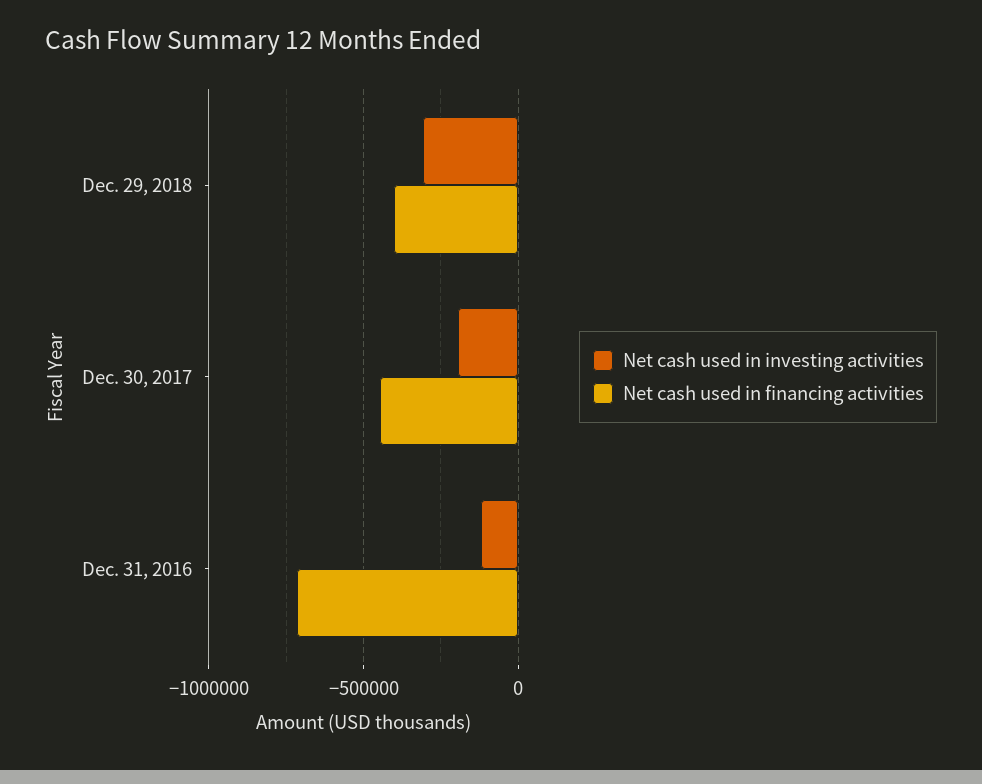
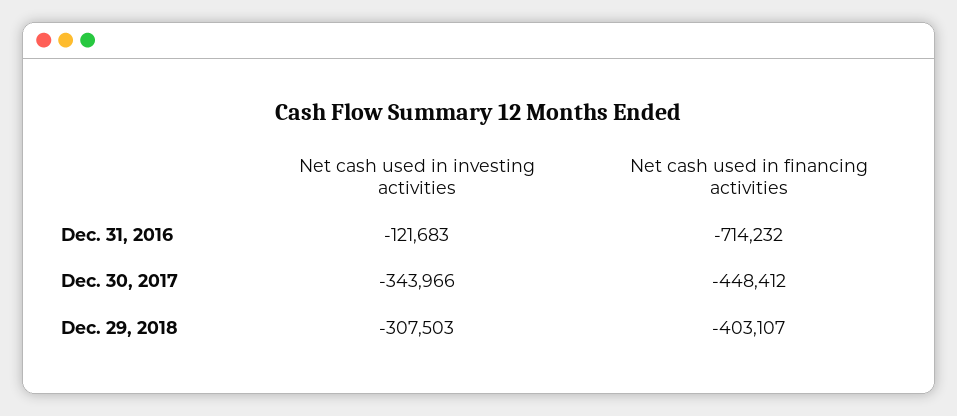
Net cash used in investing activities, Dec. 30, 2017: -200000 -> -343966

